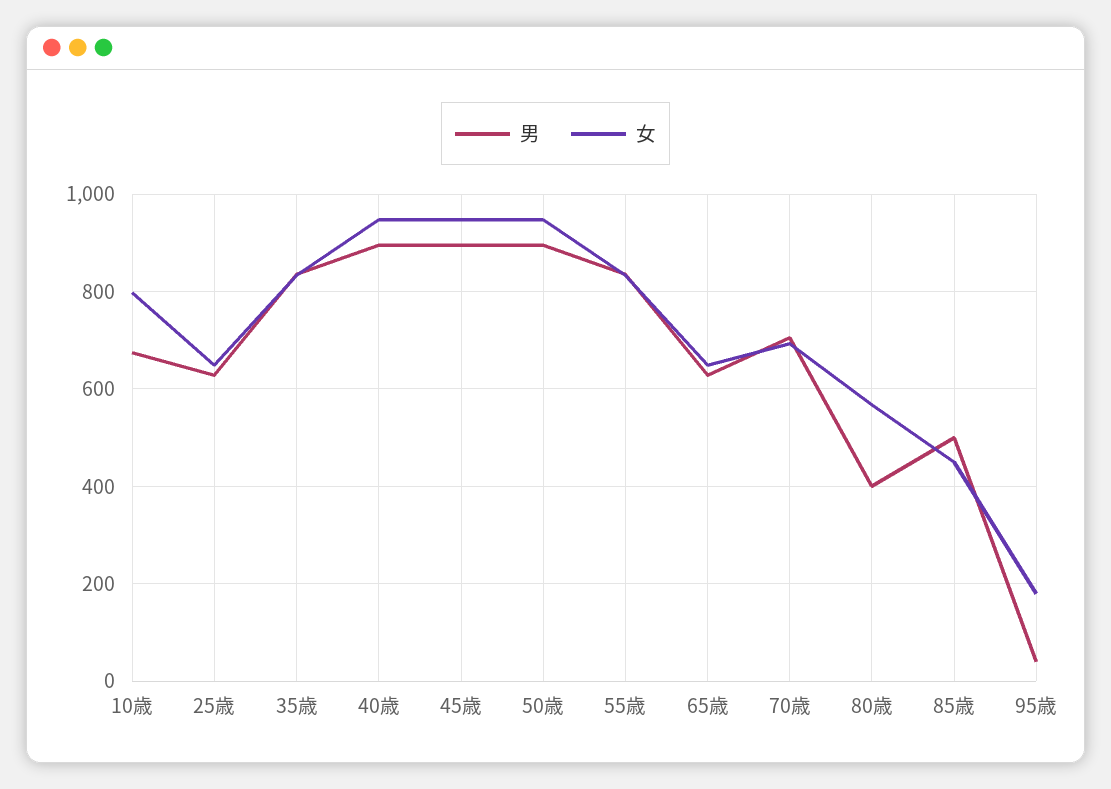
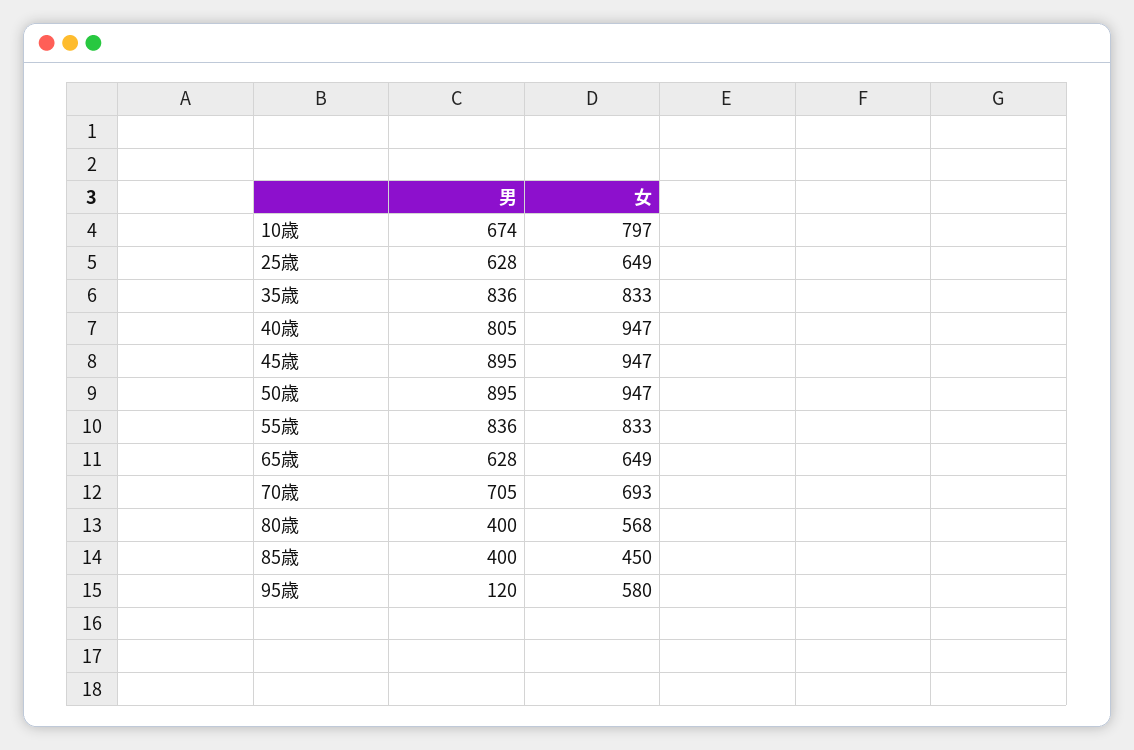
男, 40歳: 900 -> 805
男, 85歳: 500 -> 400
男, 95歳: 40 -> 120
女, 95歳: 180 -> 580

